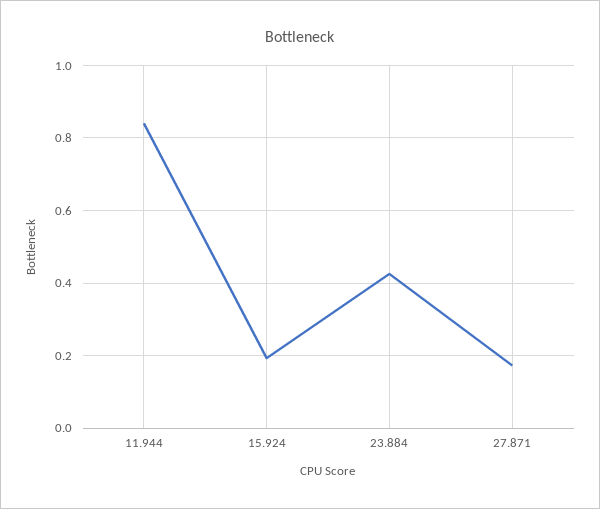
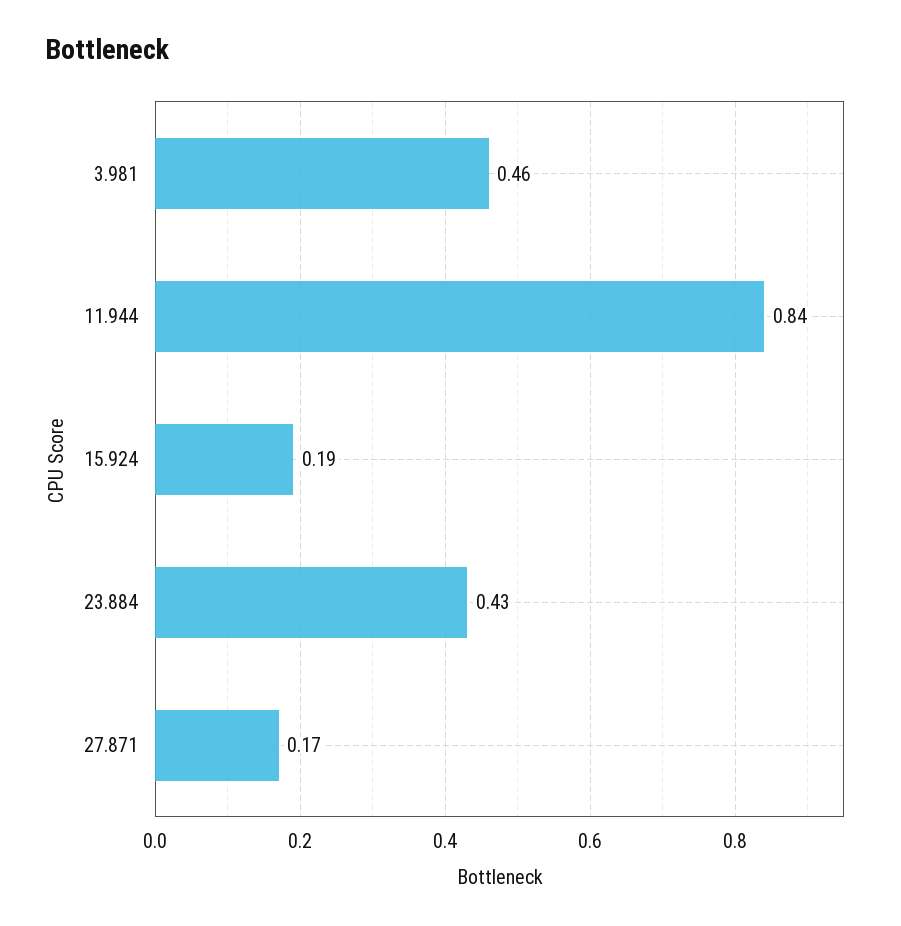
3.981: none -> 0.46

